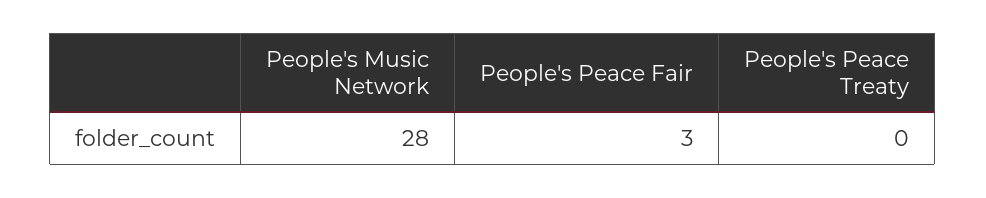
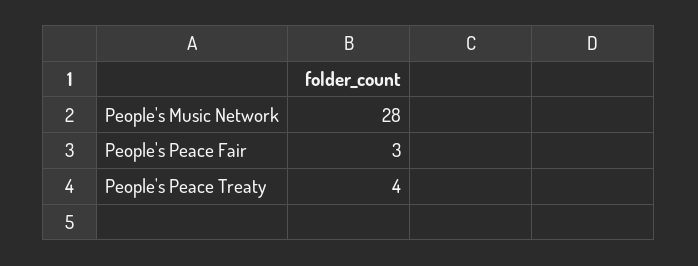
People's Peace Treaty: 0 -> 4

